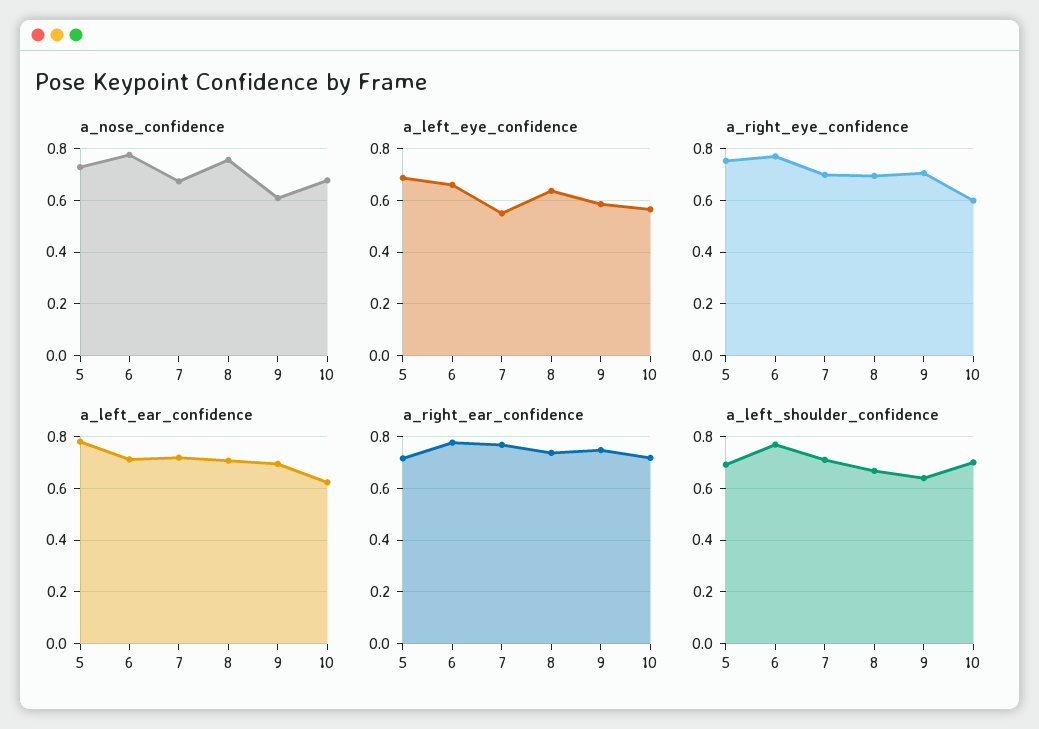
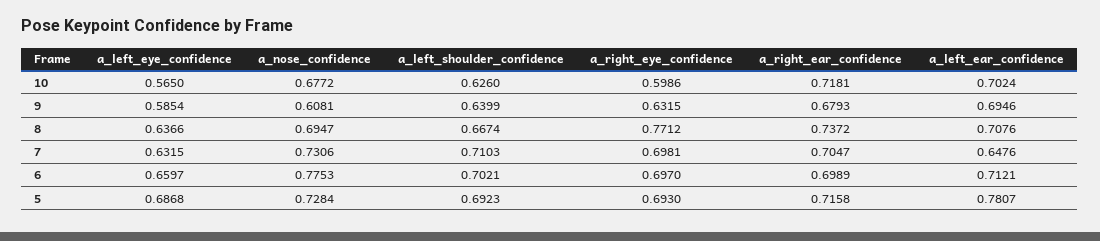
a_nose_confidence, 7: 0.675 -> 0.7306
a_nose_confidence, 8: 0.75 -> 0.6947
a_left_eye_confidence, 7: 0.55 -> 0.6315
a_right_eye_confidence, 5: 0.75 -> 0.693
a_right_eye_confidence, 6: 0.775 -> 0.697
a_right_eye_confidence, 8: 0.7 -> 0.7712
a_right_eye_confidence, 9: 0.7 -> 0.6315
a_left_ear_confidence, 7: 0.725 -> 0.6476
a_left_ear_confidence, 10: 0.625 -> 0.7024
a_right_ear_confidence, 6: 0.775 -> 0.6989
a_right_ear_confidence, 7: 0.775 -> 0.7047
a_right_ear_confidence, 9: 0.75 -> 0.6793
a_left_shoulder_confidence, 6: 0.775 -> 0.7021
a_left_shoulder_confidence, 10: 0.7 -> 0.626

